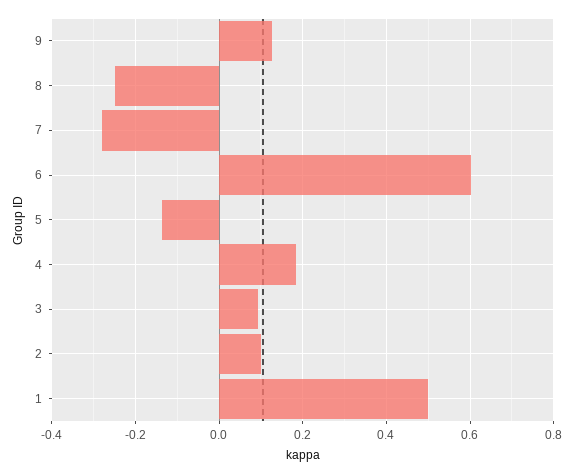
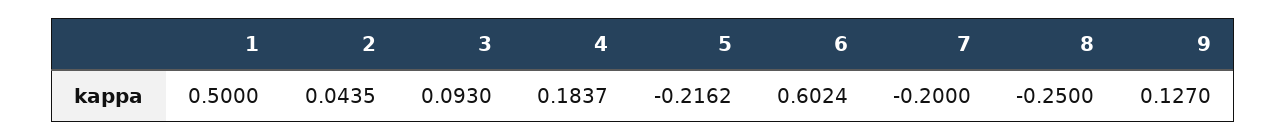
7: -0.28 -> -0.2
5: -0.14 -> -0.2162
2: 0.1 -> 0.0435

